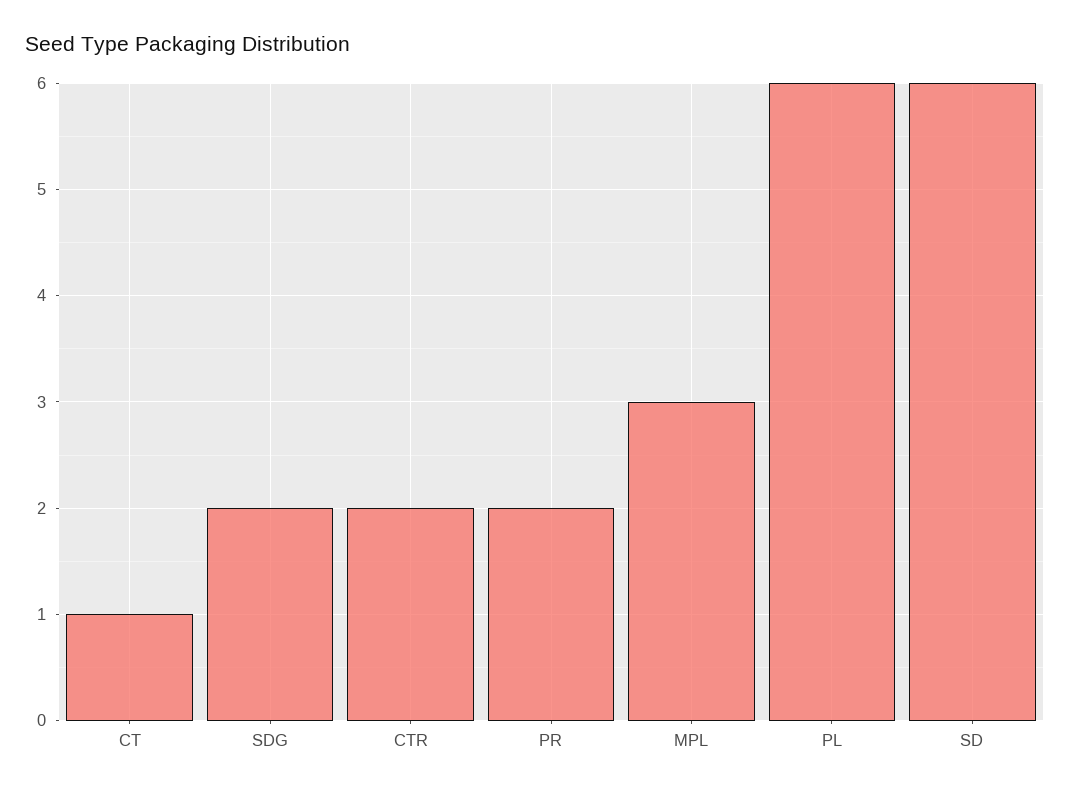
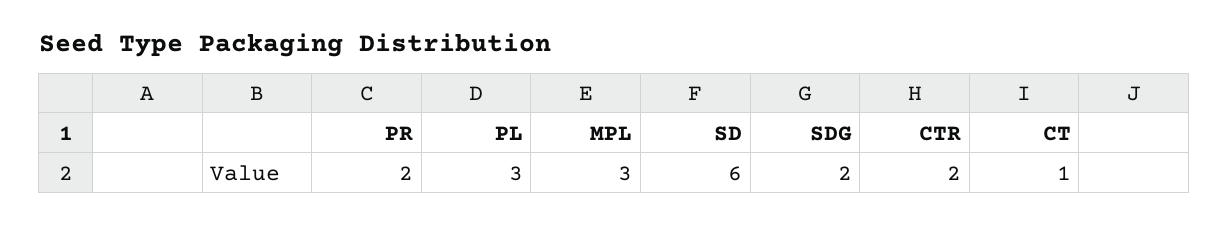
PL: 6 -> 3

